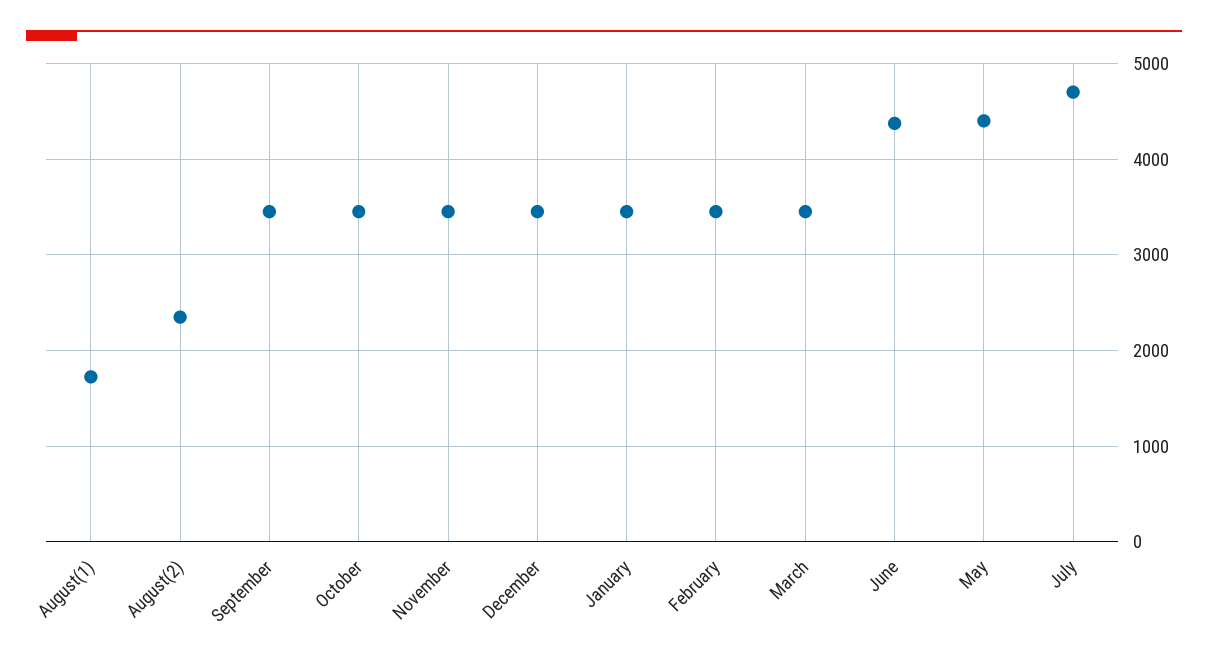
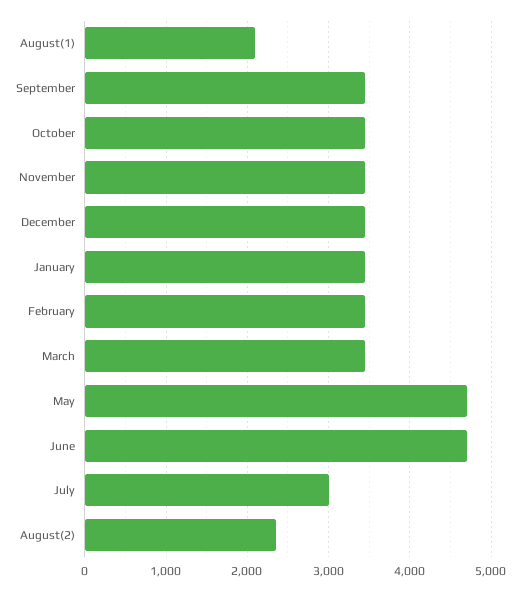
August(1): 1700 -> 2100
June: 4400 -> 4700
May: 4400 -> 4700
July: 4700 -> 3000

